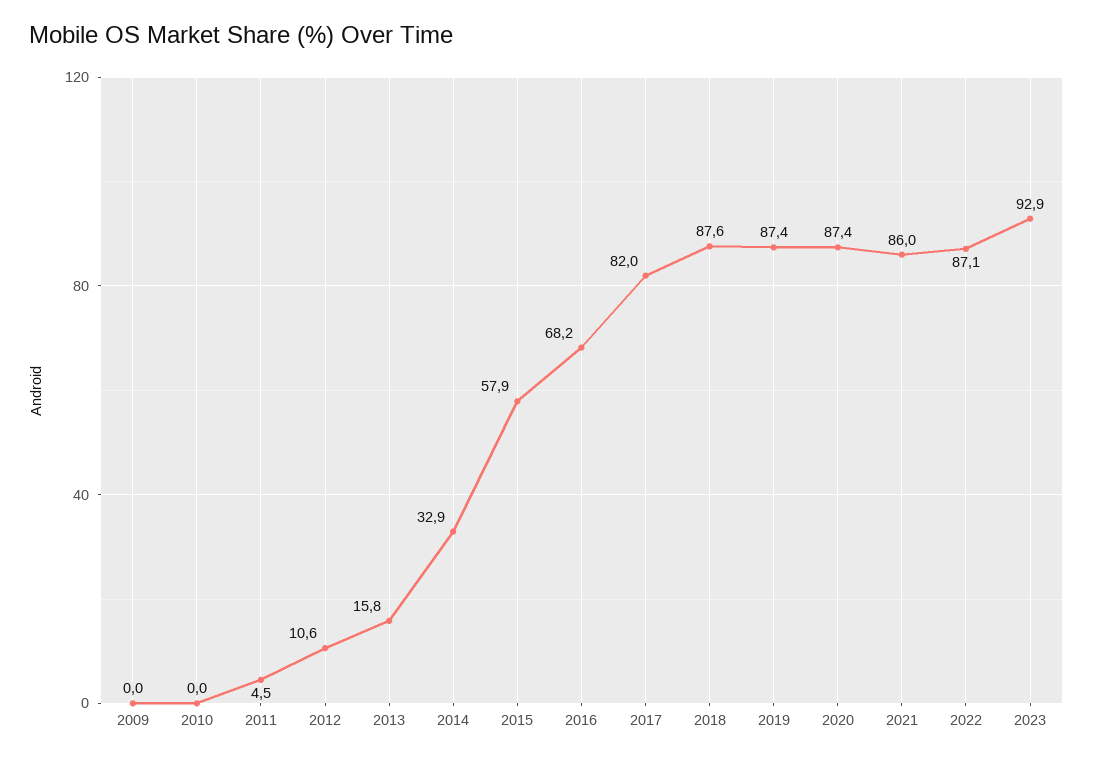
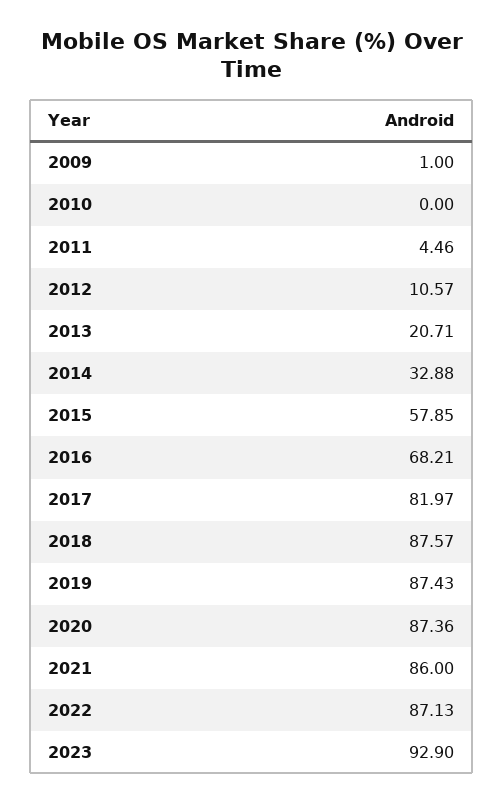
2009: 0 -> 1
2013: 15.8 -> 20.71

